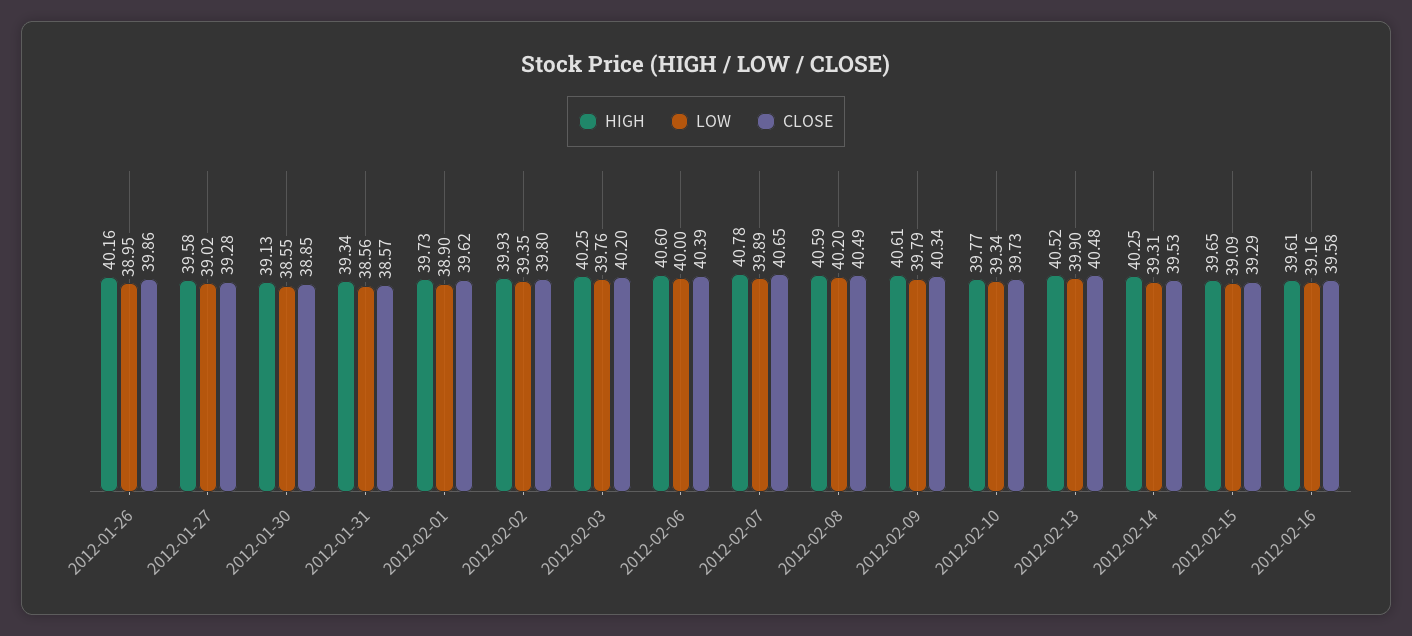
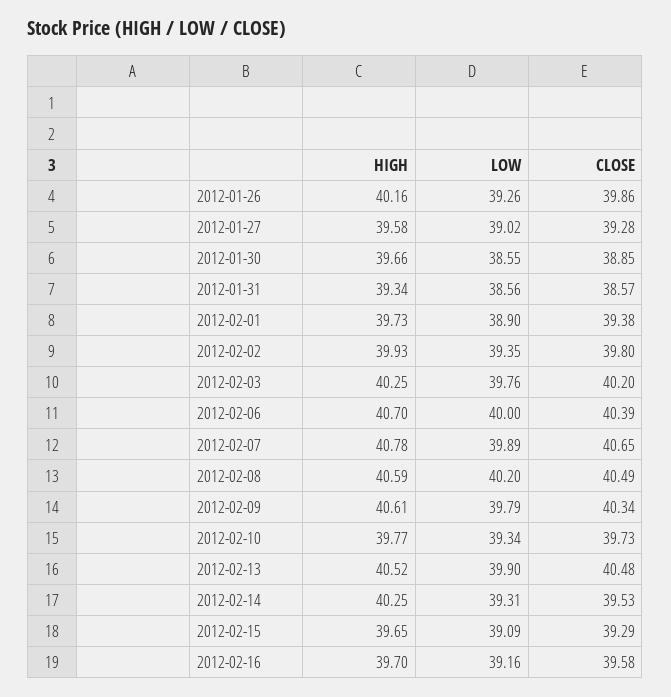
LOW, 2012-01-26: 38.95 -> 39.26
HIGH, 2012-01-30: 39.13 -> 39.66
CLOSE, 2012-02-01: 39.62 -> 39.38
HIGH, 2012-02-06: 40.6 -> 40.7
HIGH, 2012-02-16: 39.61 -> 39.7

